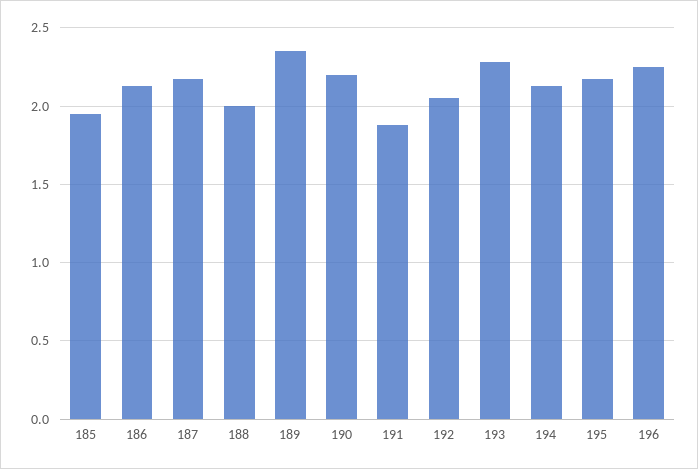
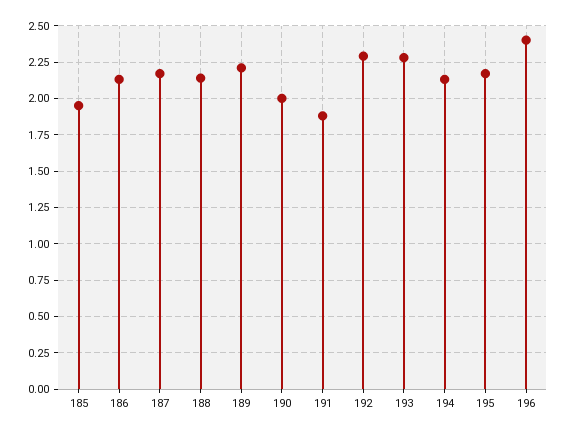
188: 2 -> 2.15
189: 2.35 -> 2.2
190: 2.2 -> 2
192: 2.05 -> 2.3
196: 2.25 -> 2.4

